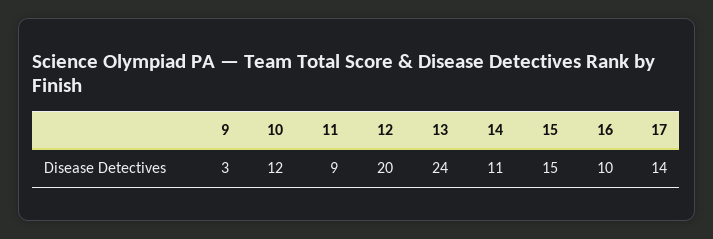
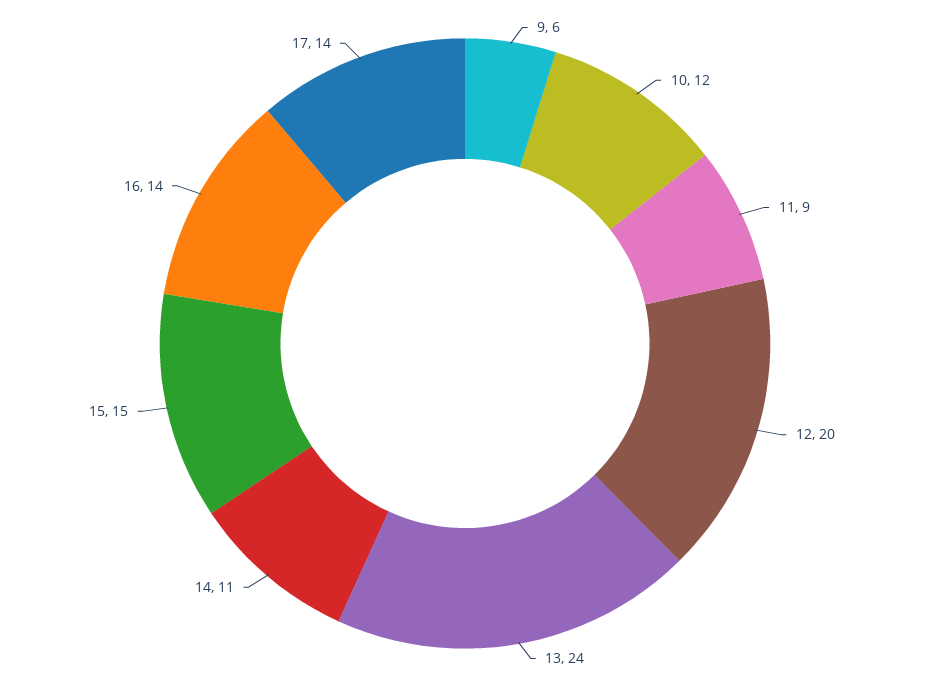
9: 3 -> 6
16: 10 -> 14

